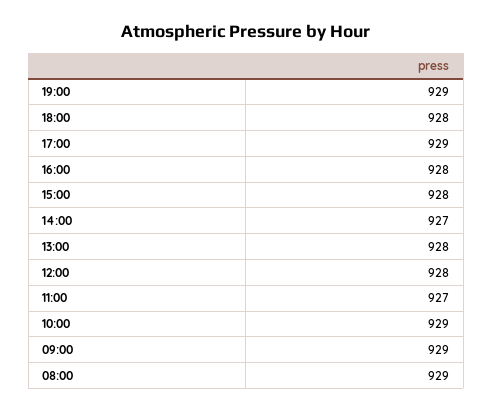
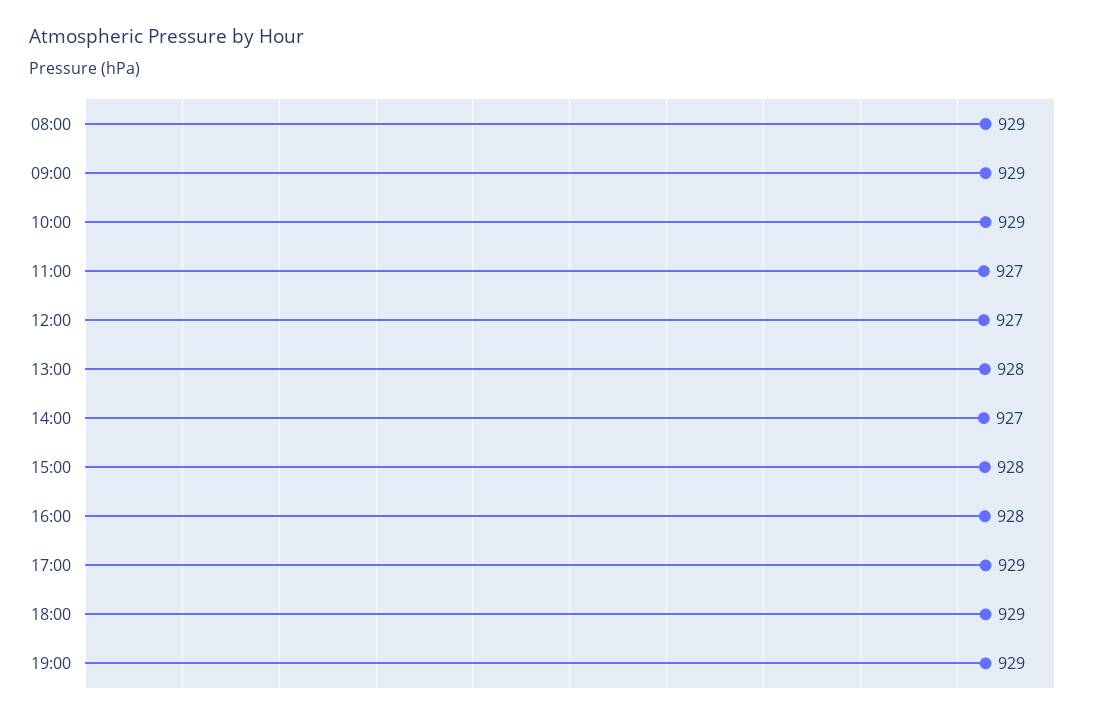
18:00: 928 -> 929
12:00: 928 -> 927

